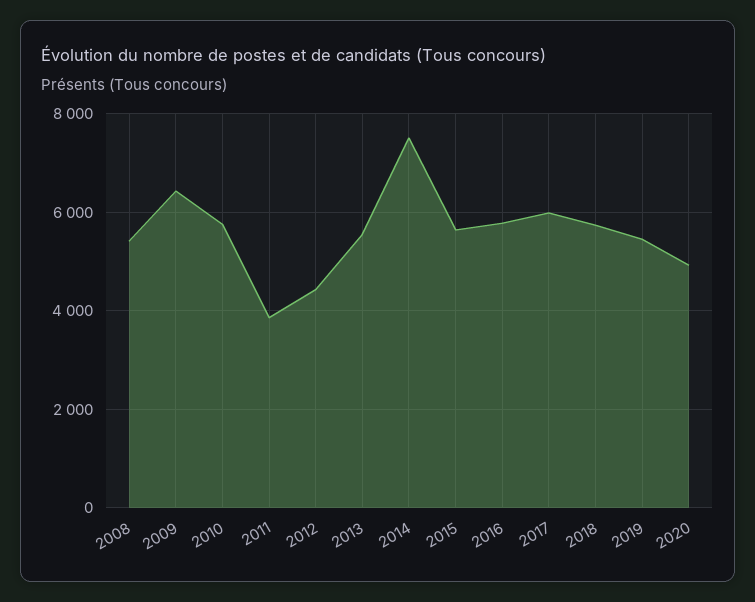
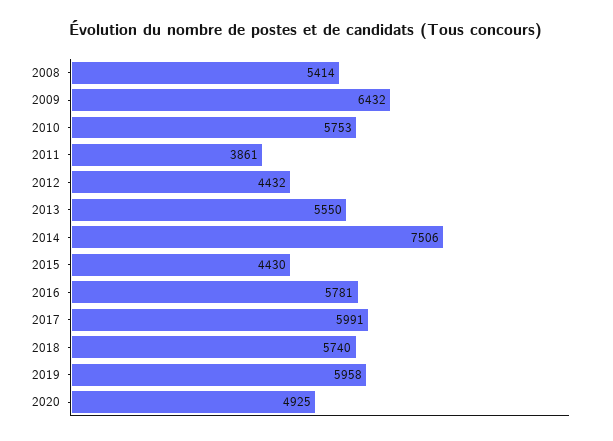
2015: 5600 -> 4430
2019: 5400 -> 5958

